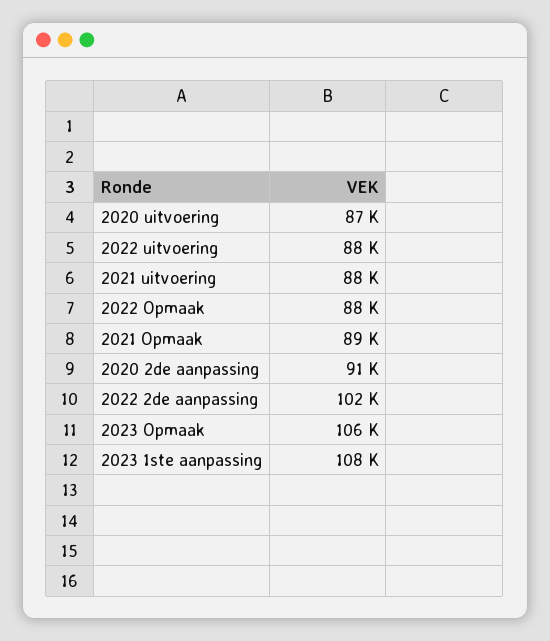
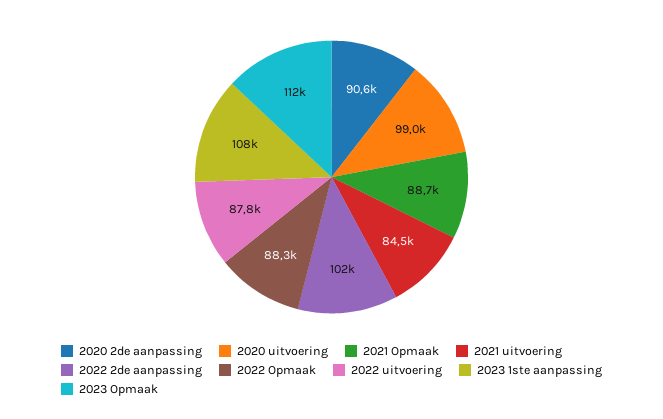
2020 uitvoering: 87000 -> 99000
2021 uitvoering: 88000 -> 84500
2023 Opmaak: 106000 -> 112000

